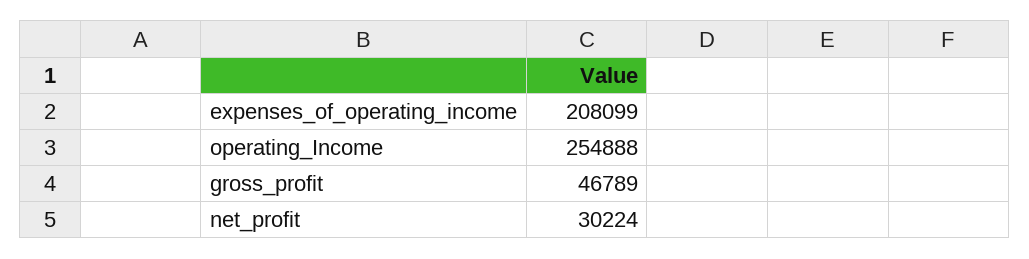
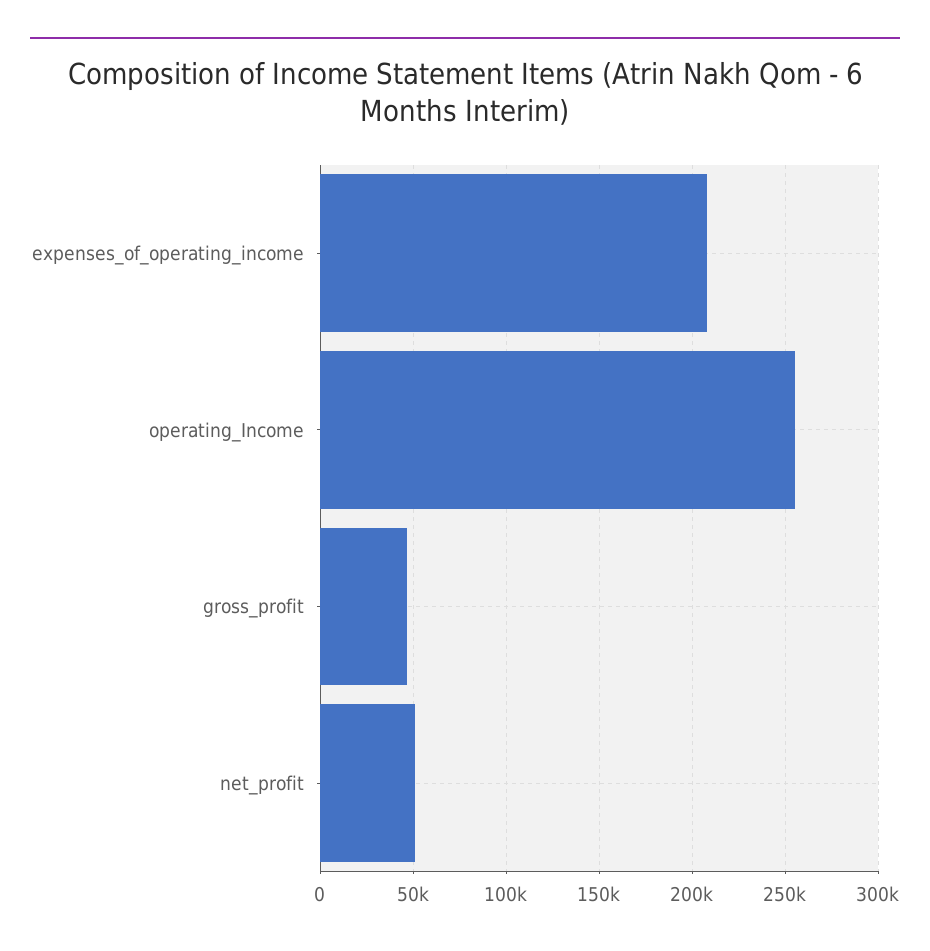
net_profit: 30224 -> 50000

